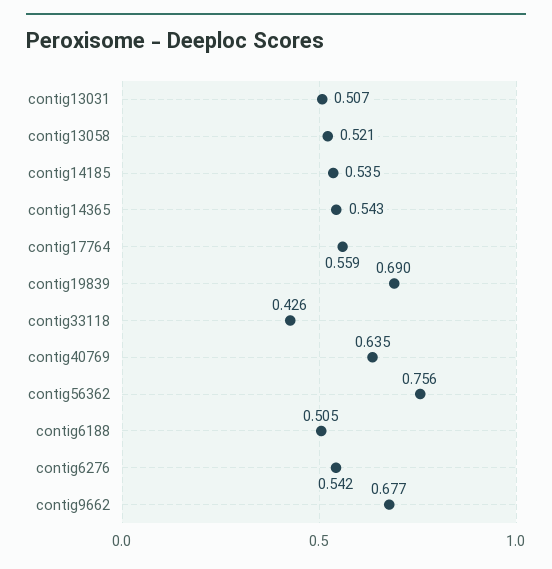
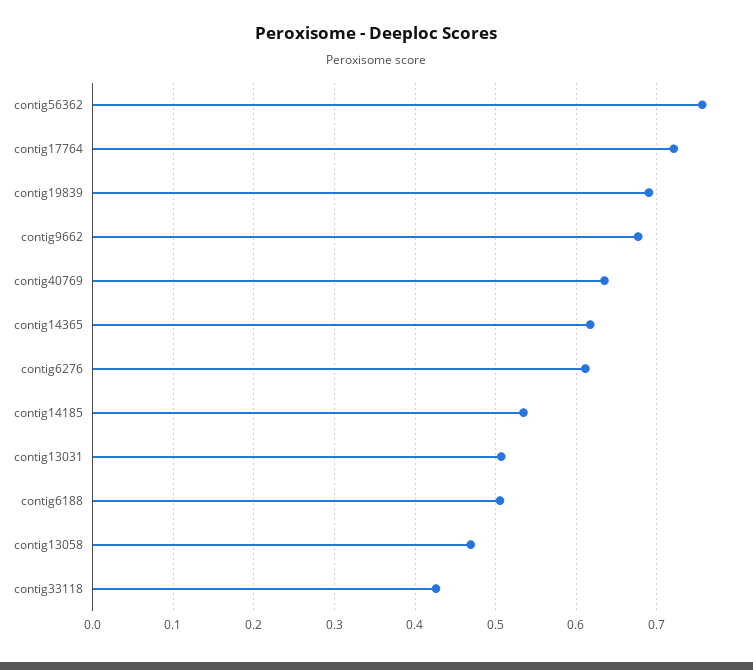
contig13058: 0.521 -> 0.47
contig14365: 0.543 -> 0.62
contig17764: 0.559 -> 0.72
contig6276: 0.542 -> 0.61

